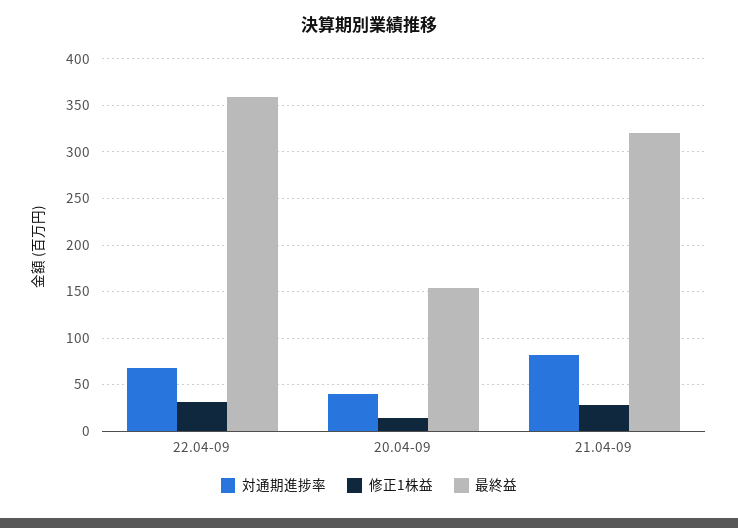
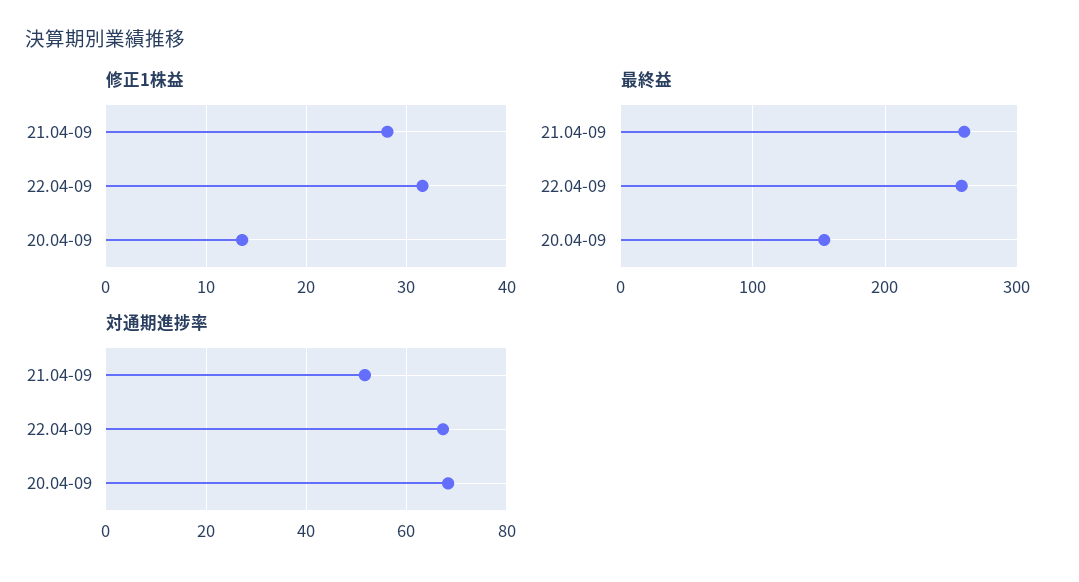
最終益, 22.04-09: 360 -> 260
対通期進捗率, 20.04-09: 40 -> 68
対通期進捗率, 21.04-09: 80 -> 52
最終益, 21.04-09: 320 -> 260

